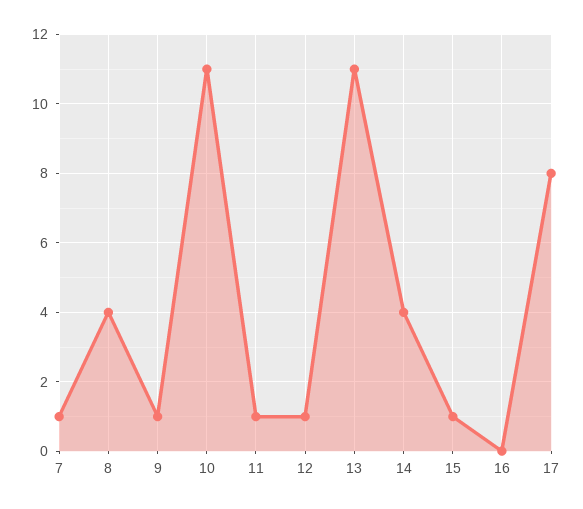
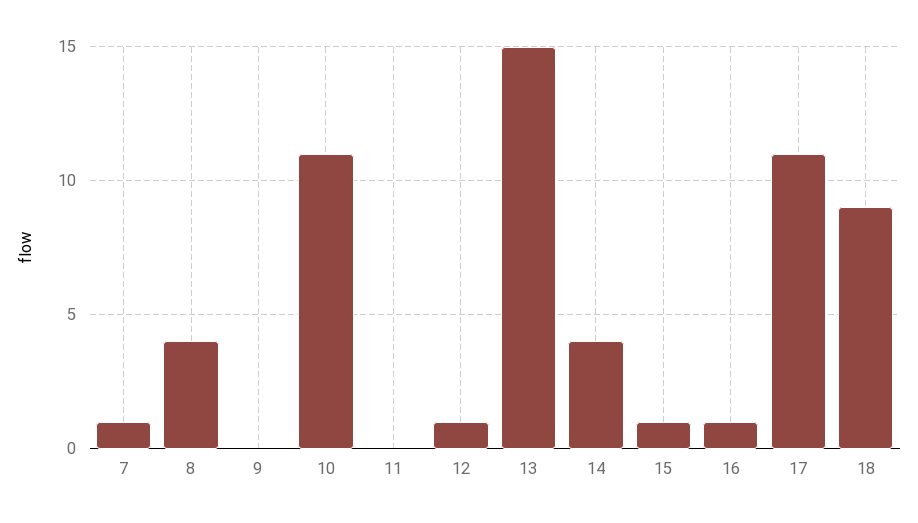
9: 1 -> 0
11: 1 -> 0
13: 11 -> 15
16: 0 -> 1
17: 8 -> 11
18: none -> 9

